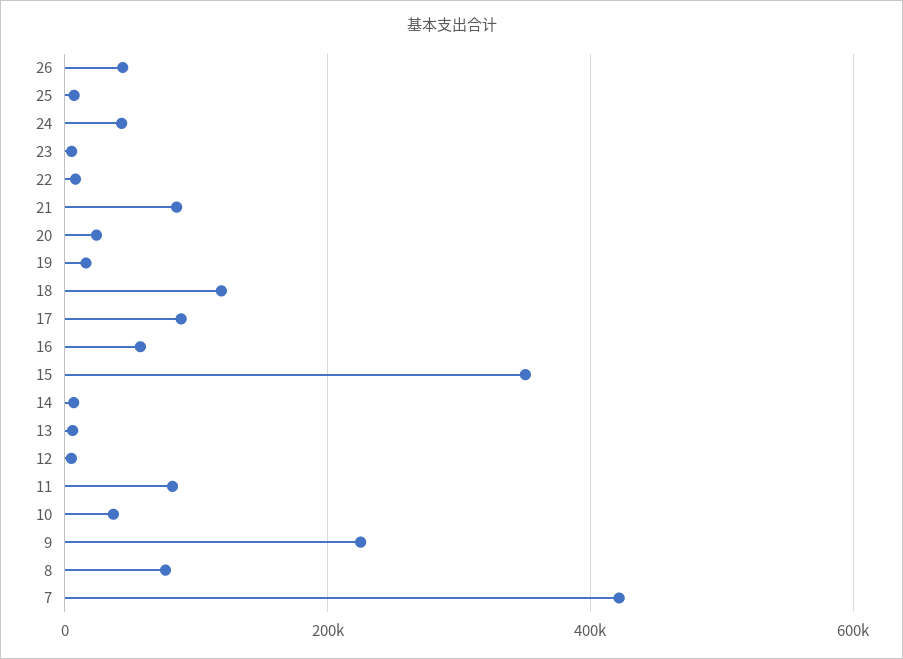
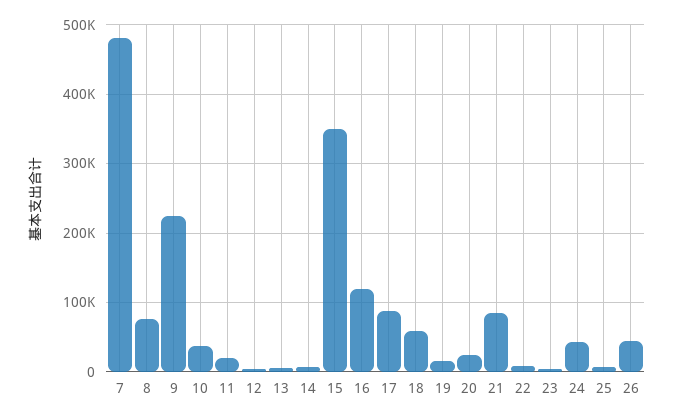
18: 120000 -> 60000
16: 60000 -> 120000
11: 80000 -> 20000
7: 420000 -> 480000

